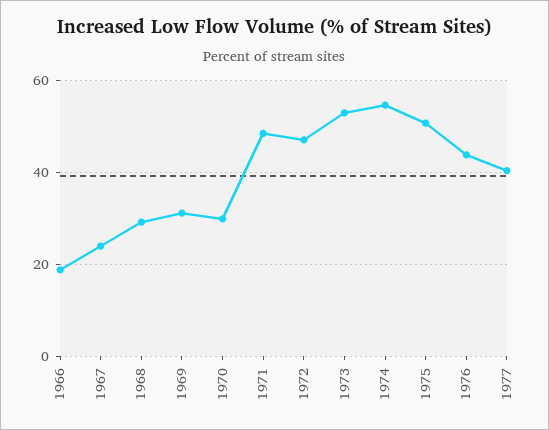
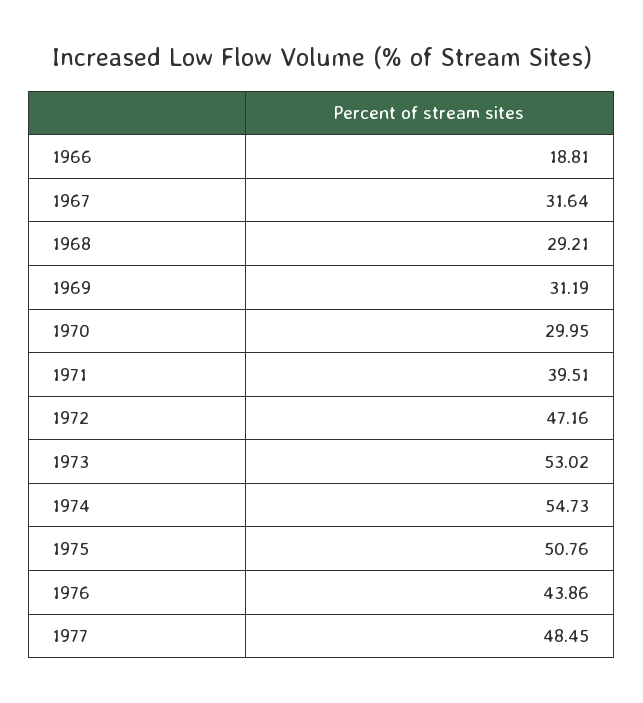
1967: 24 -> 31.64
1971: 48 -> 39.51
1977: 40 -> 48.45

